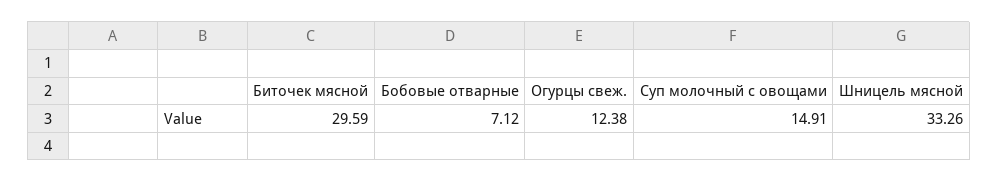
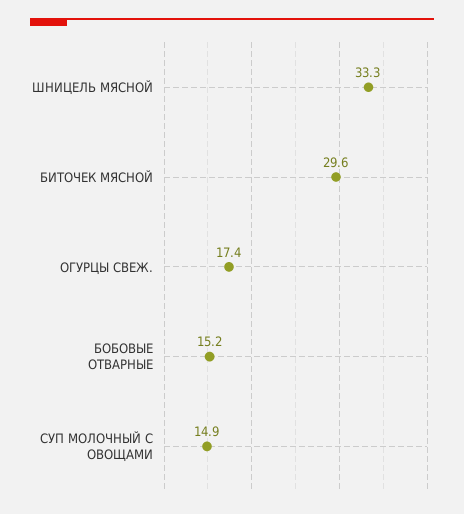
Бобовые отварные: 7.12 -> 15.2
Огурцы свеж.: 12.38 -> 17.4

